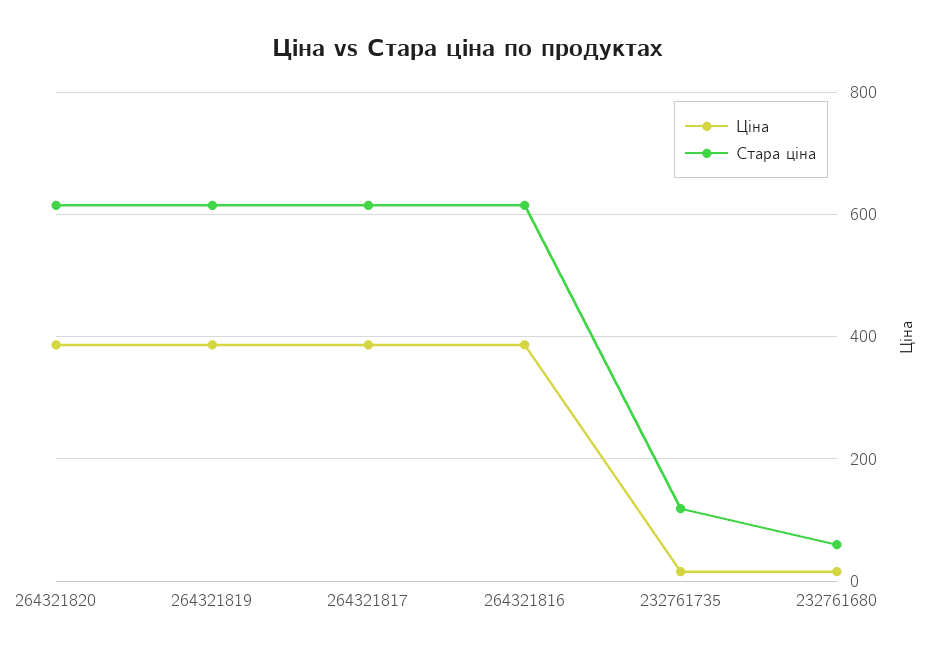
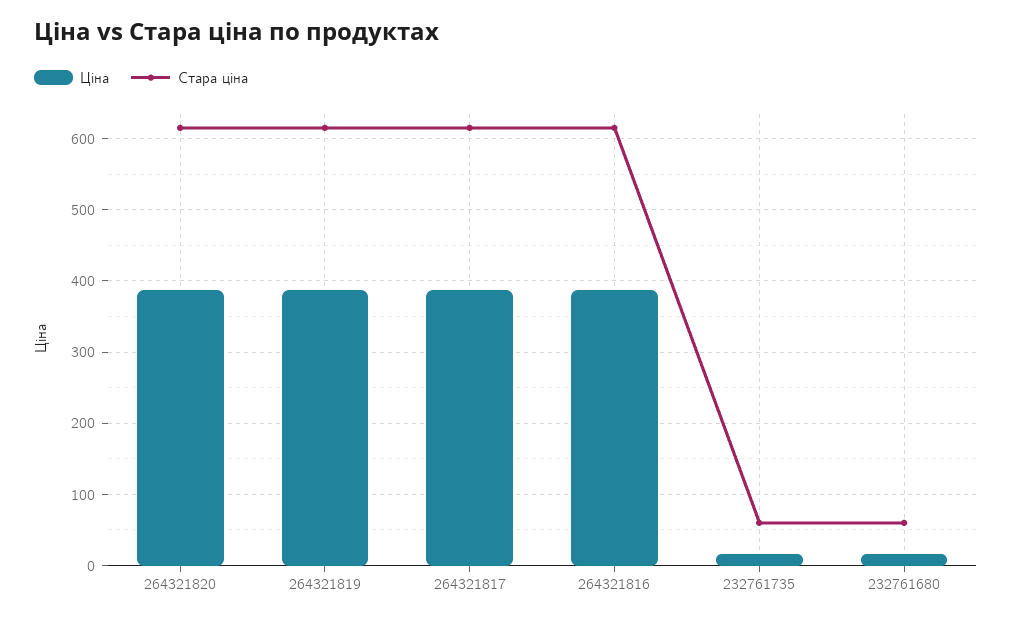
Стара ціна, 232761735: 120 -> 60

